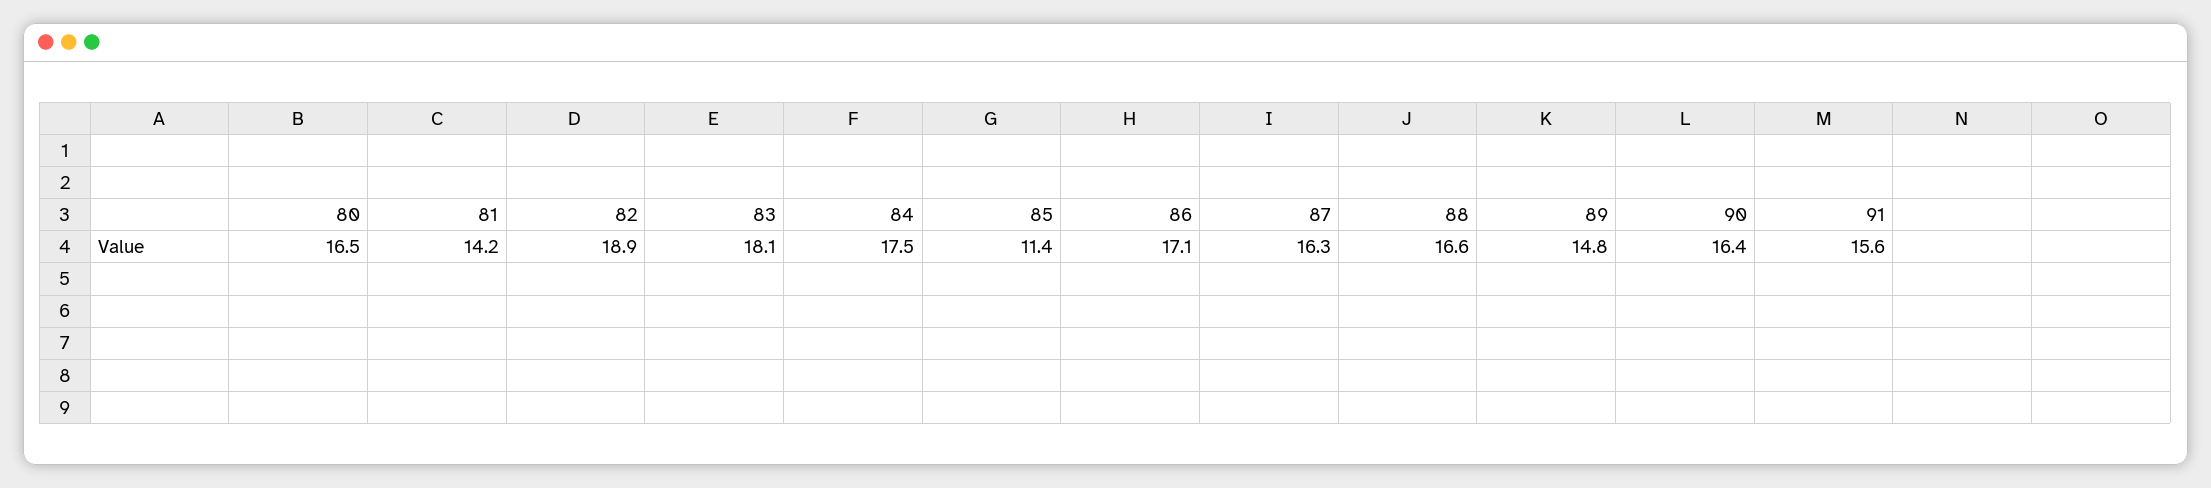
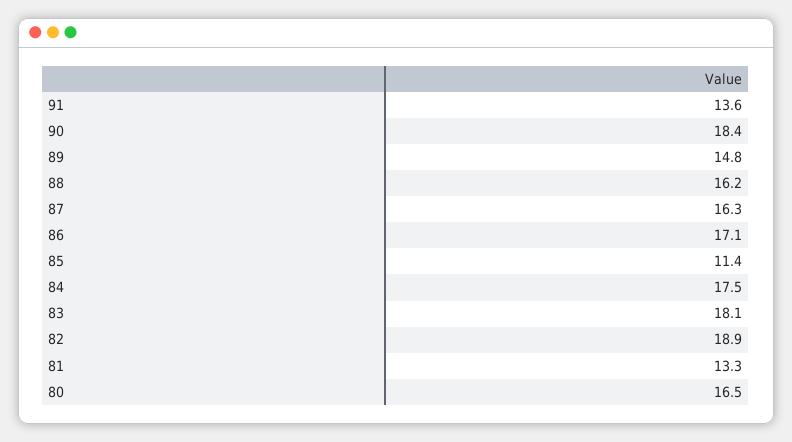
81: 14.2 -> 13.3
88: 16.6 -> 16.2
90: 16.4 -> 18.4
91: 15.6 -> 13.6

